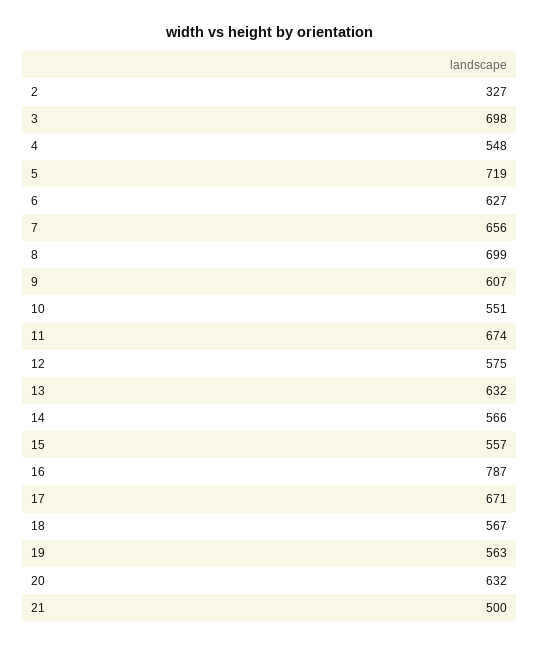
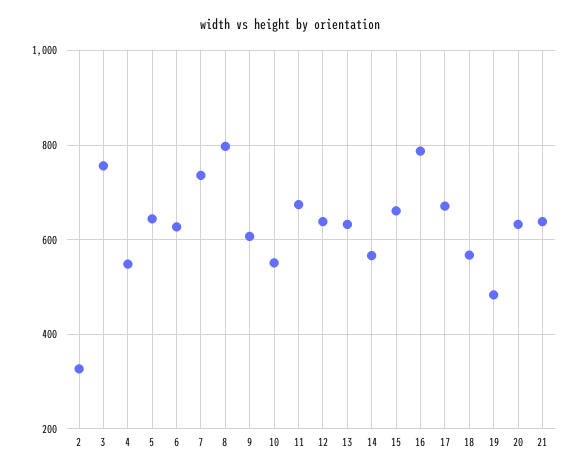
3: 698 -> 760
5: 719 -> 640
7: 656 -> 740
8: 699 -> 800
12: 575 -> 640
15: 557 -> 660
19: 563 -> 480
21: 500 -> 640

